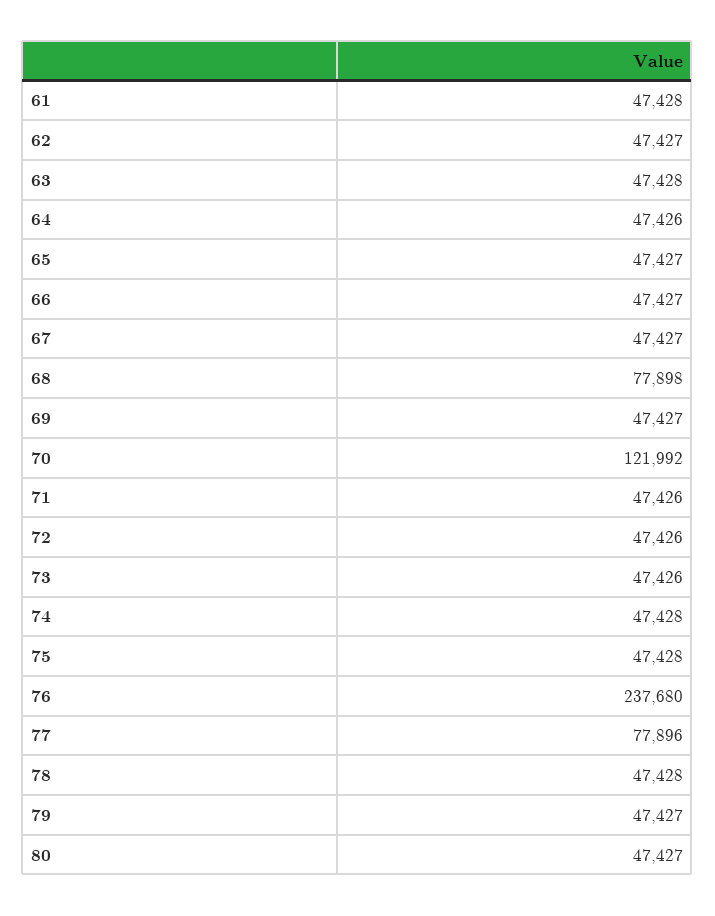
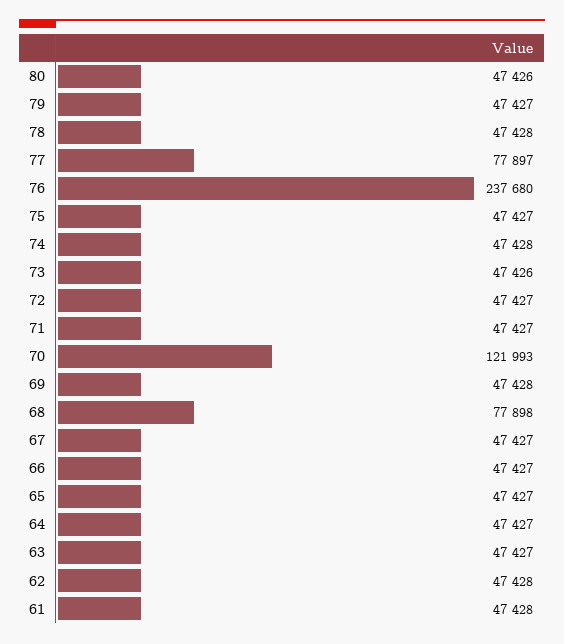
62: 47427 -> 47428
63: 47428 -> 47427
64: 47426 -> 47427
69: 47427 -> 47428
70: 121992 -> 121993
71: 47426 -> 47427
72: 47426 -> 47427
75: 47428 -> 47427
77: 77896 -> 77897
80: 47427 -> 47426

